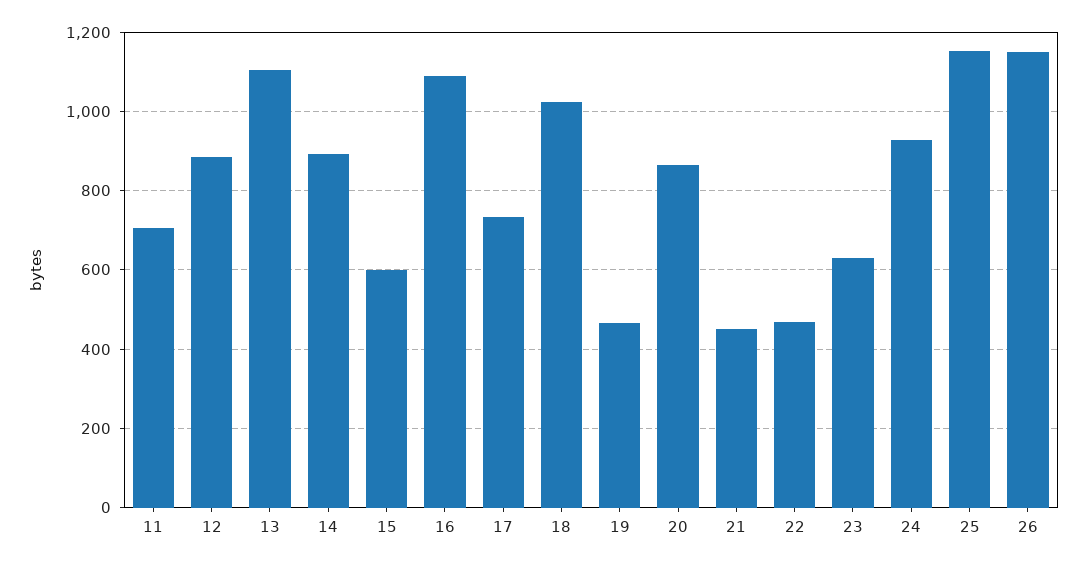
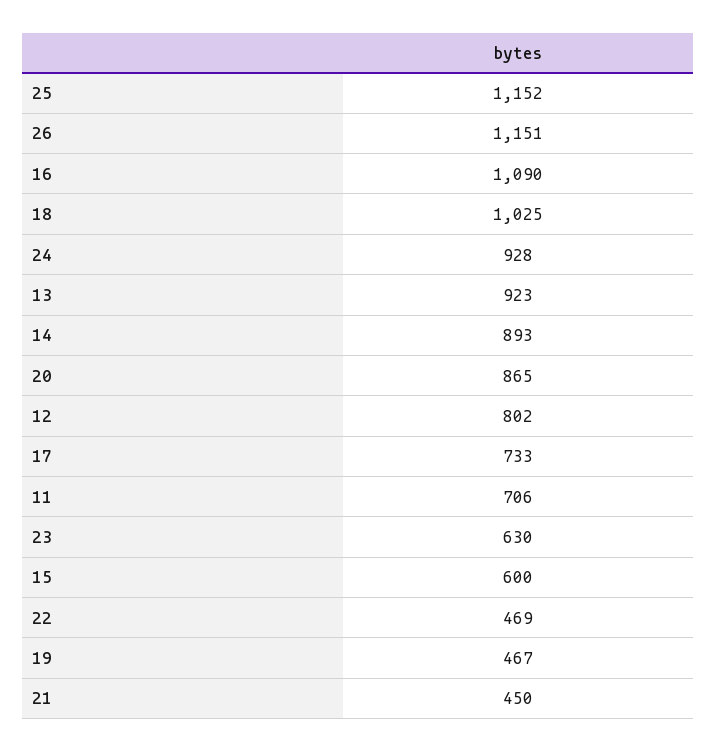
12: 880 -> 802
13: 1100 -> 923

